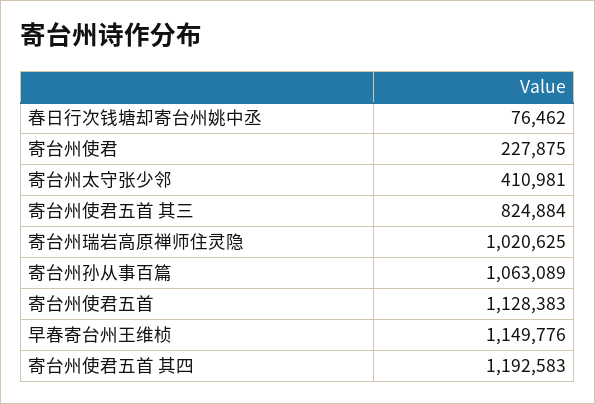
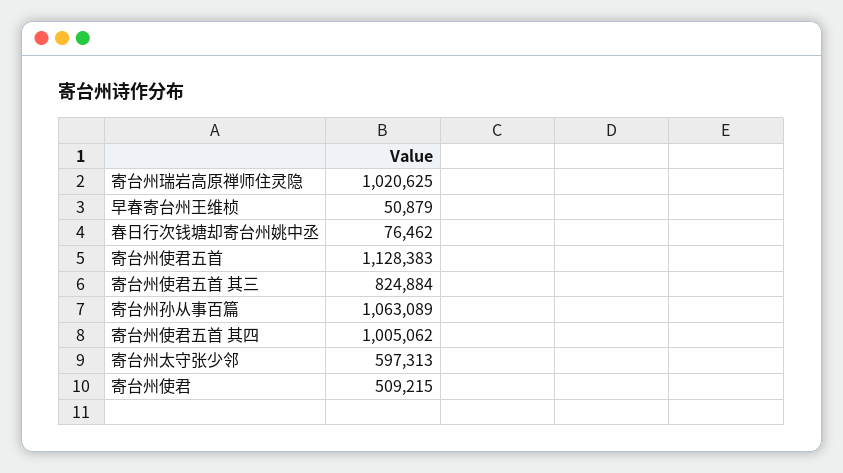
寄台州使君: 227875 -> 509215
寄台州太守张少邻: 410981 -> 597313
早春寄台州王维桢: 1149776 -> 50879
寄台州使君五首 其四: 1192583 -> 1005062

